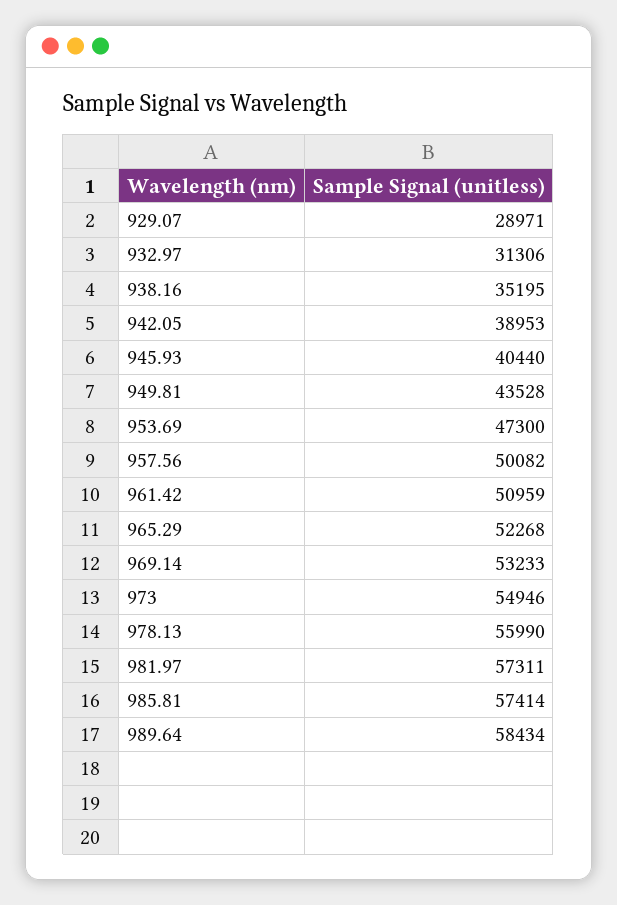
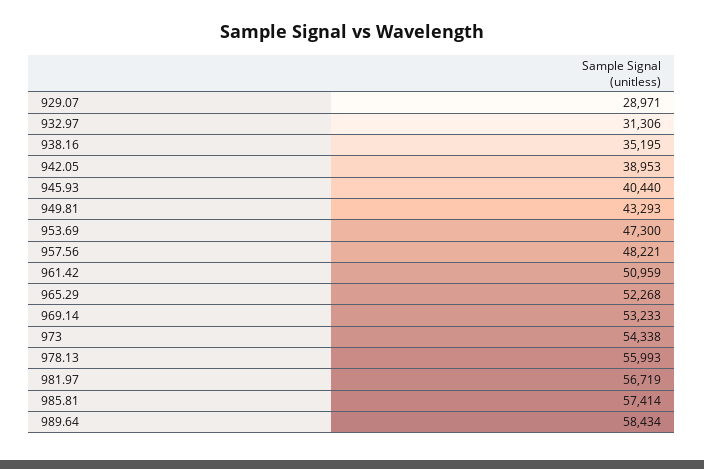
949.81: 43528 -> 43293
957.56: 50082 -> 48221
973: 54946 -> 54338
978.13: 55990 -> 55993
981.97: 57311 -> 56719

